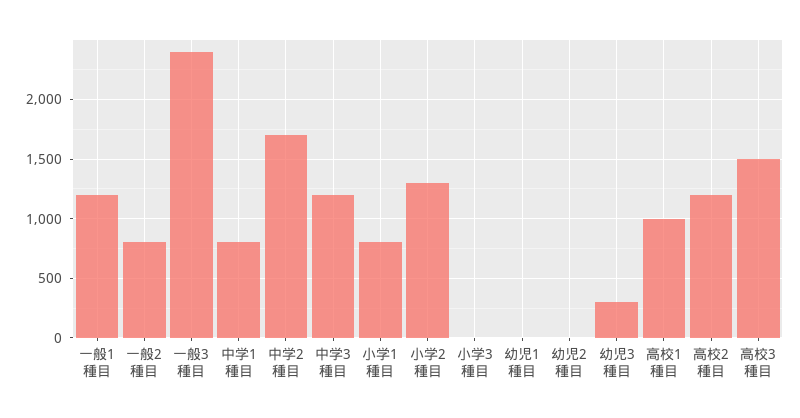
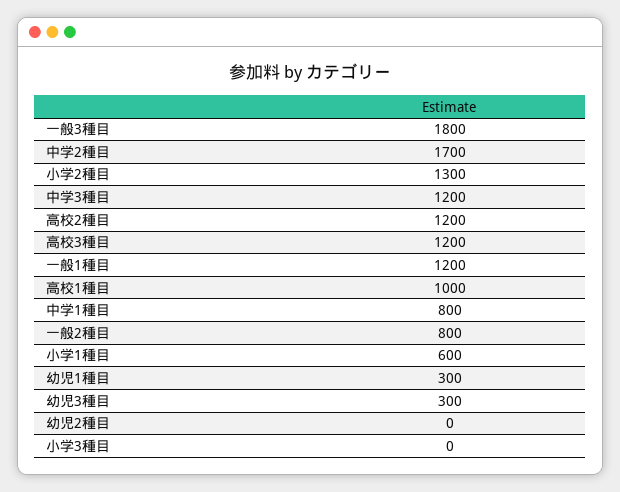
一般3種目: 2400 -> 1800
小学1種目: 800 -> 600
幼児1種目: 0 -> 300
高校3種目: 1500 -> 1200

